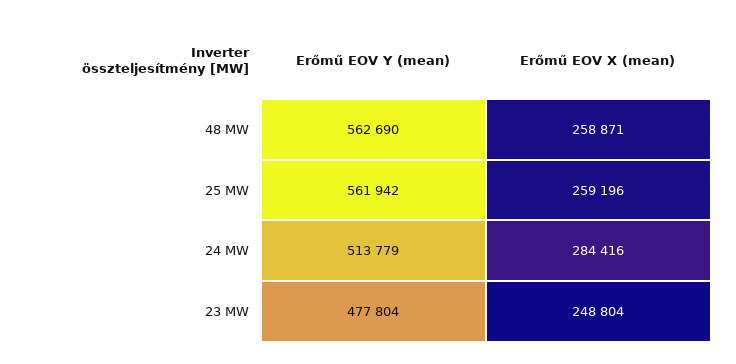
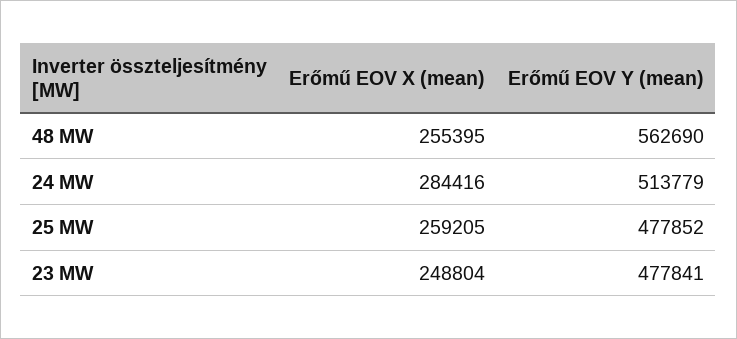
Erőmű EOV X (mean), 48 MW: 258871 -> 255395
Erőmű EOV Y (mean), 25 MW: 561942 -> 477852
Erőmű EOV X (mean), 25 MW: 259196 -> 259205
Erőmű EOV Y (mean), 23 MW: 477804 -> 477841

